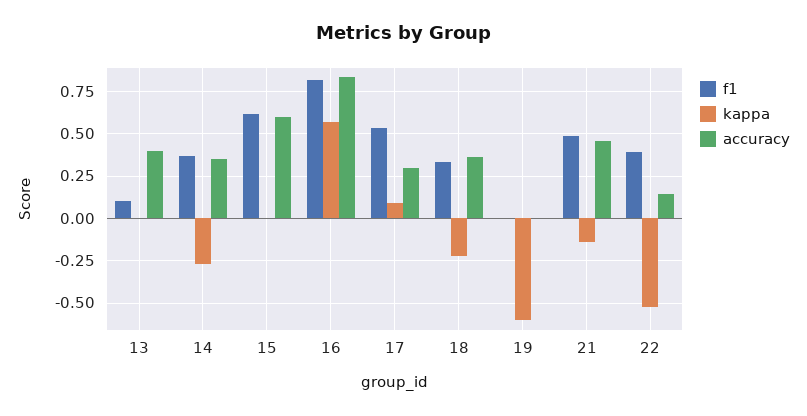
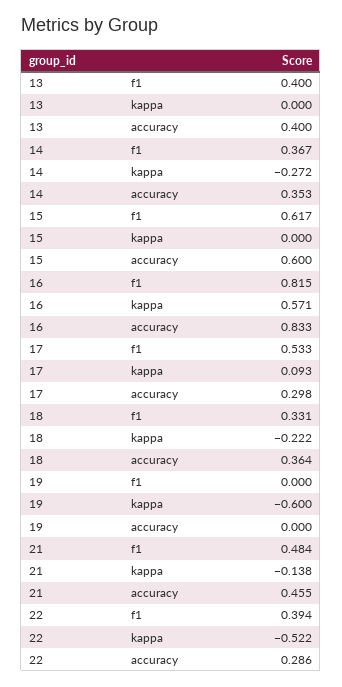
f1, 13: 0.1 -> 0.4
accuracy, 22: 0.15 -> 0.286

